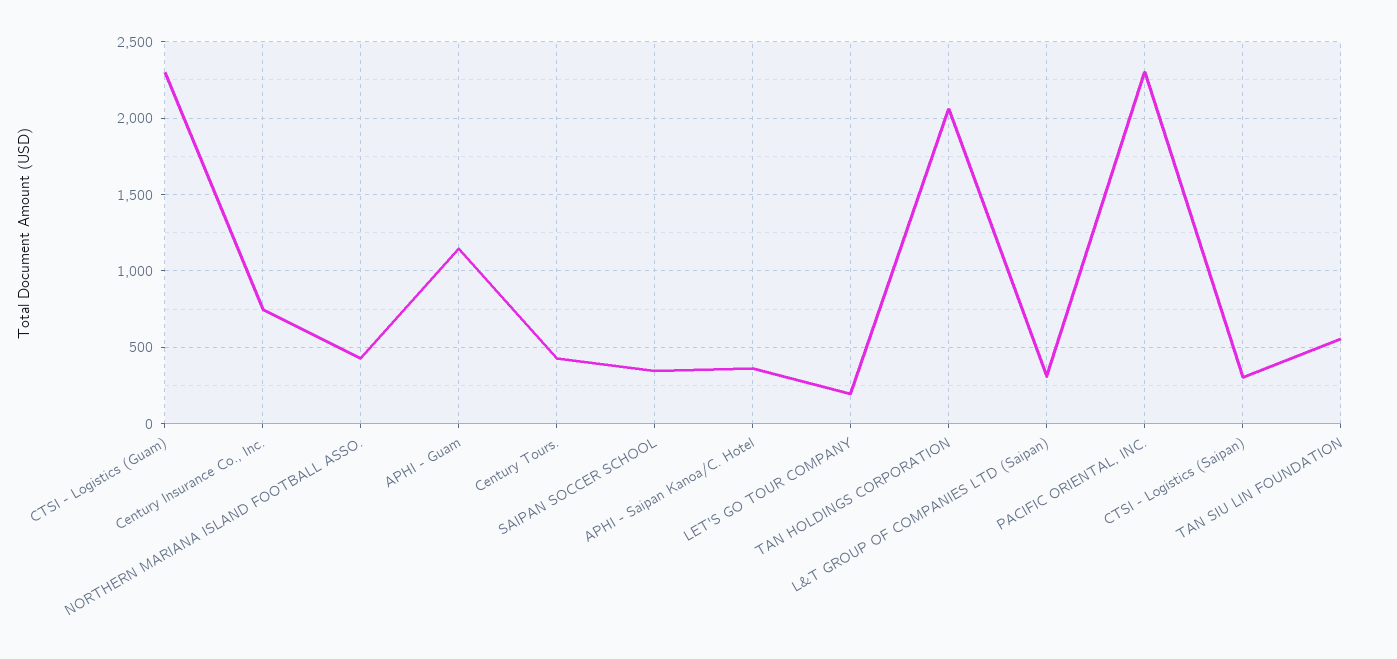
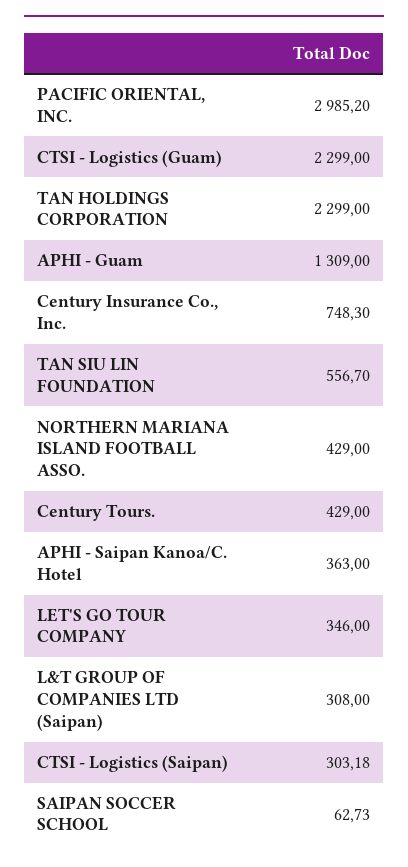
APHI - Guam: 1150 -> 1309
SAIPAN SOCCER SCHOOL: 350 -> 62.73
LET'S GO TOUR COMPANY: 200 -> 346
TAN HOLDINGS CORPORATION: 2050 -> 2299
PACIFIC ORIENTAL, INC.: 2300 -> 2985.2

